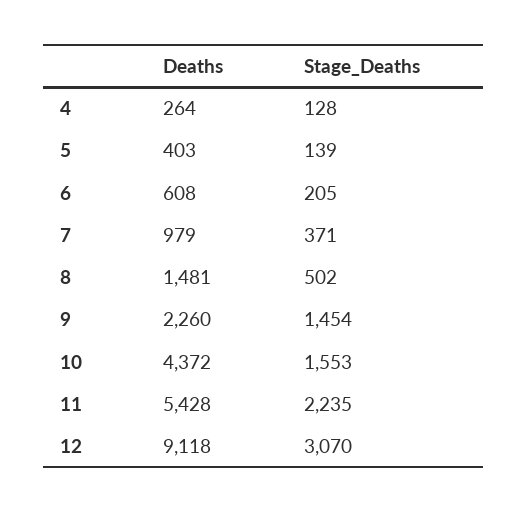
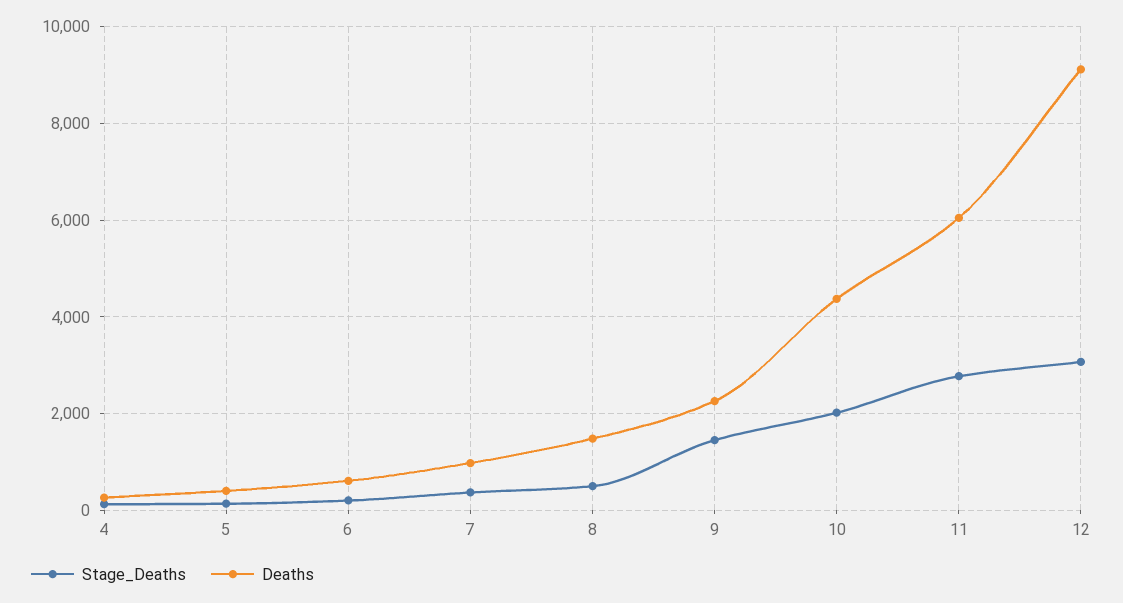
Stage_Deaths, 10: 1553 -> 2000
Deaths, 11: 5428 -> 6000
Stage_Deaths, 11: 2235 -> 2800

